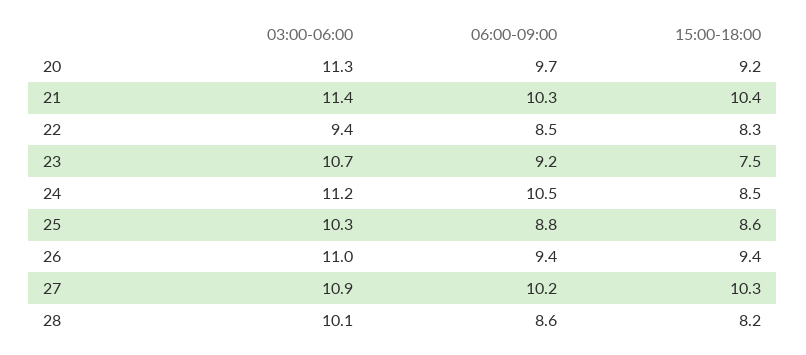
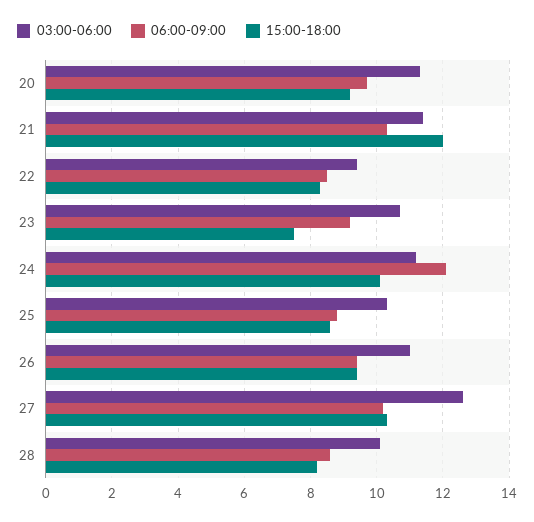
15:00-18:00, 21: 10.4 -> 12
06:00-09:00, 24: 10.5 -> 12
15:00-18:00, 24: 8.5 -> 10
03:00-06:00, 27: 10.9 -> 12.5

